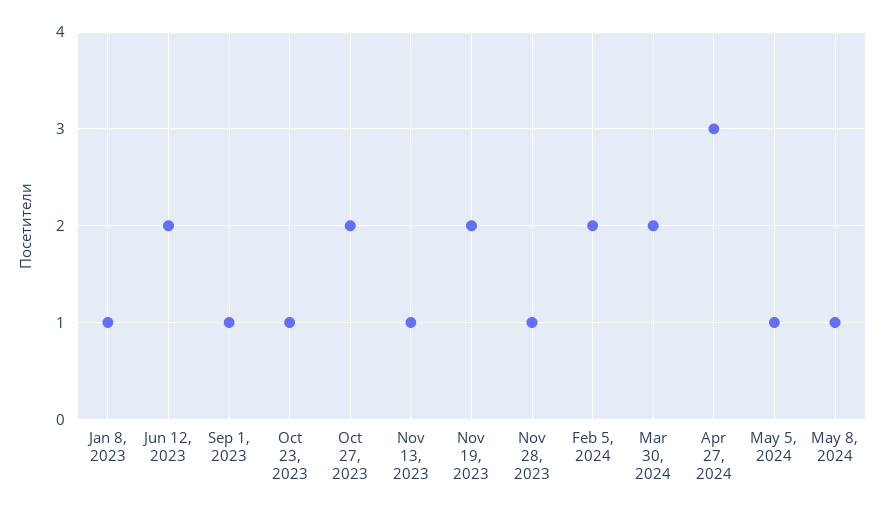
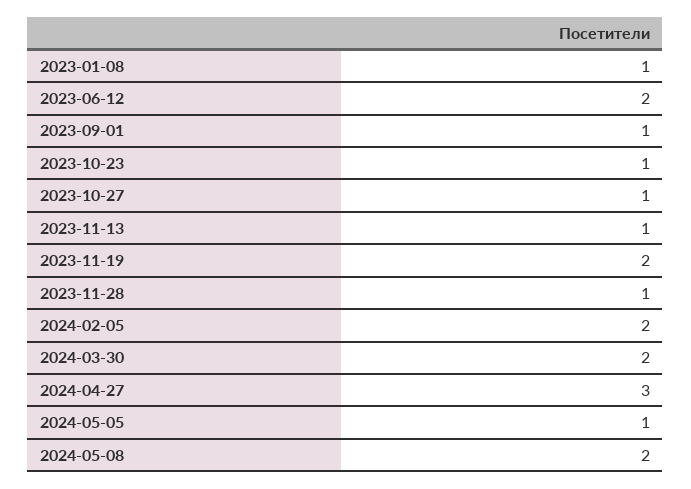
Oct 27, 2023: 2 -> 1
May 8, 2024: 1 -> 2

